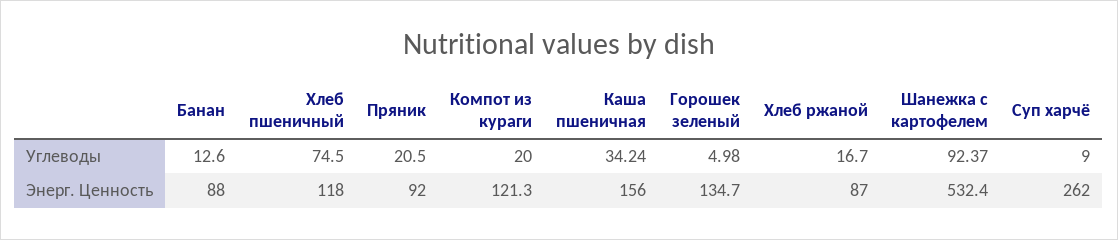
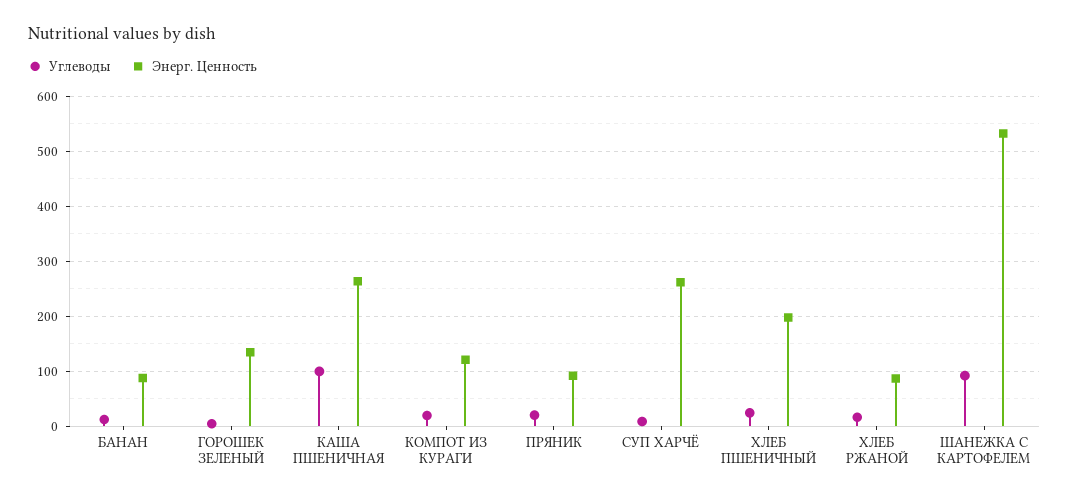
Углеводы, Хлеб пшеничный: 74.5 -> 20
Углеводы, Каша пшеничная: 34.24 -> 100
Энерг. Ценность, Хлеб пшеничный: 118 -> 200
Энерг. Ценность, Каша пшеничная: 156 -> 260

